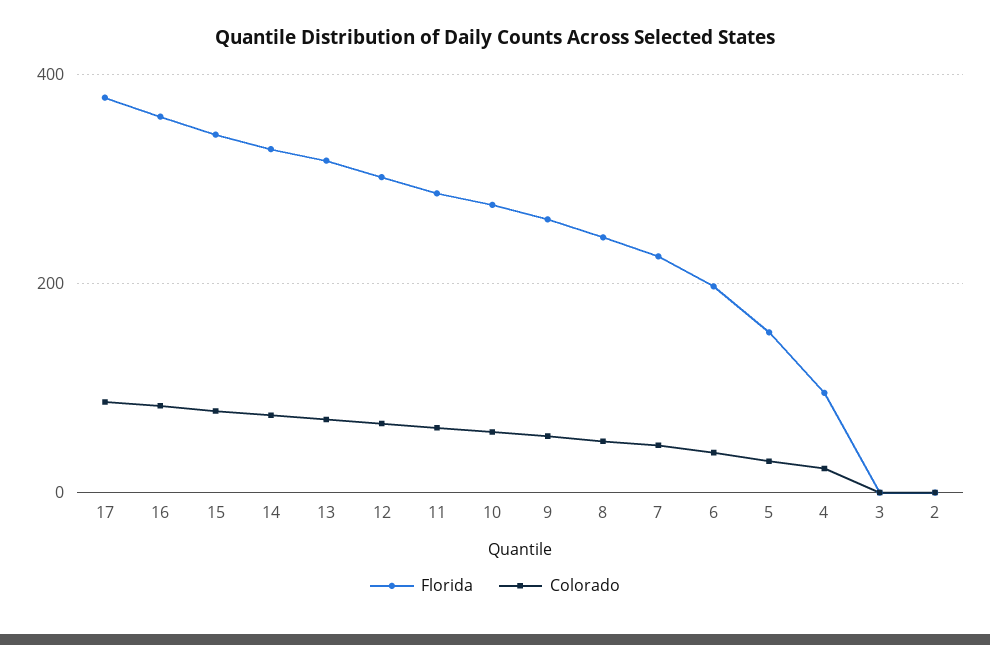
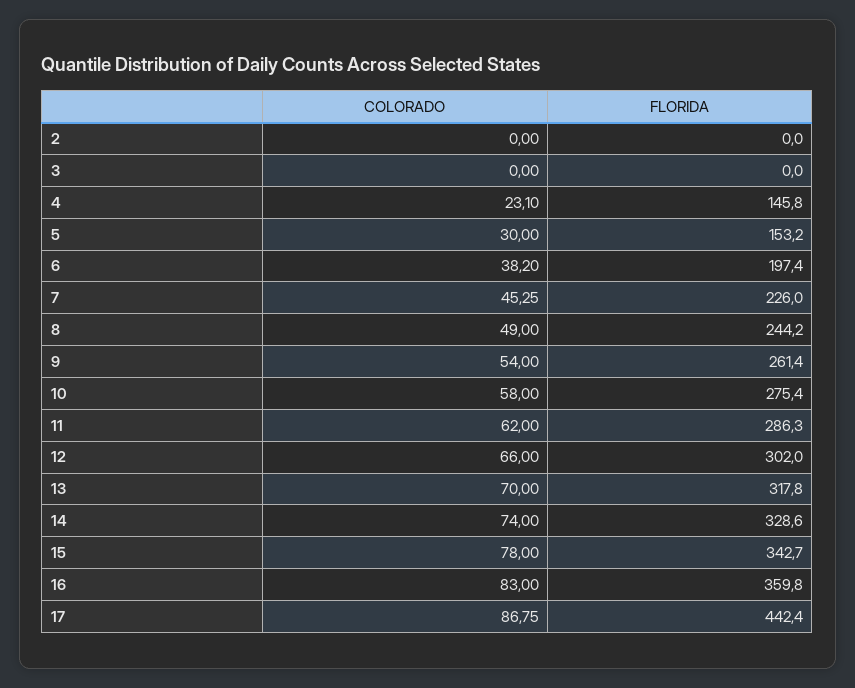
Florida, 17: 380 -> 442.4
Florida, 4: 100 -> 145.8

